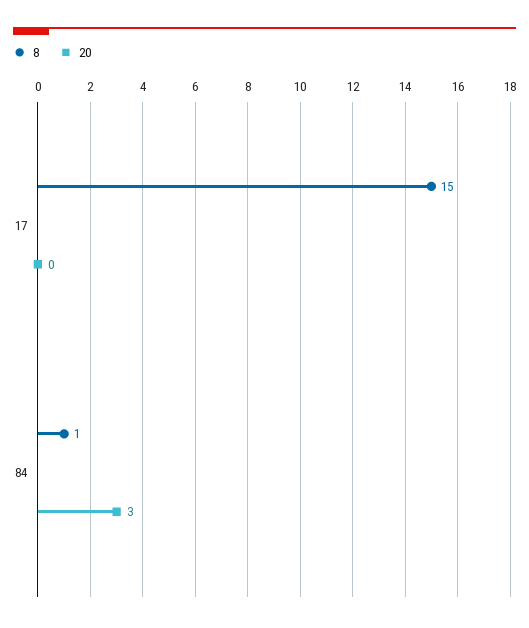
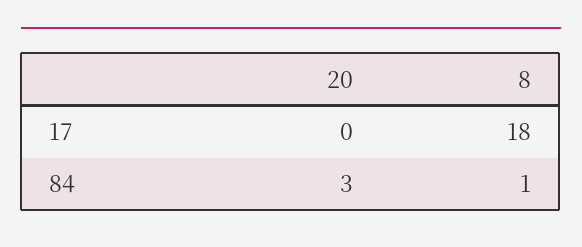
8, 17: 15 -> 18

